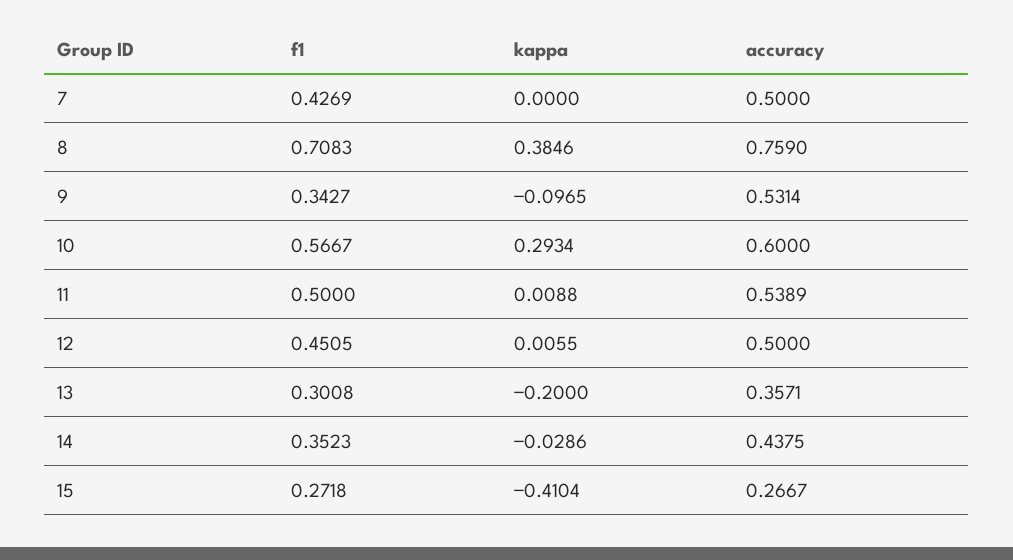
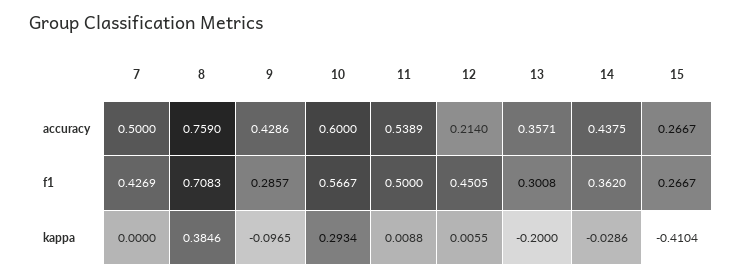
f1, 9: 0.3427 -> 0.2857
accuracy, 9: 0.5314 -> 0.4286
accuracy, 12: 0.5 -> 0.214
f1, 14: 0.3523 -> 0.362
f1, 15: 0.2718 -> 0.2667

